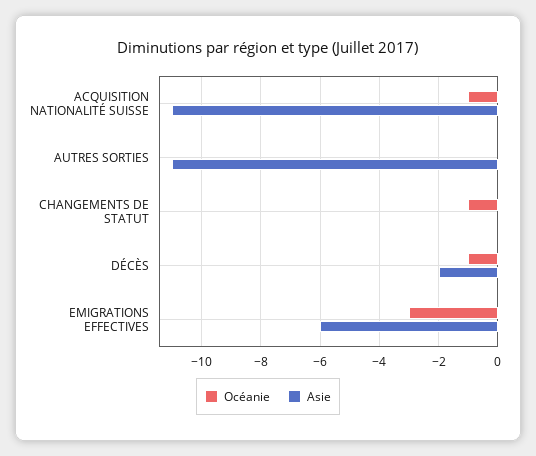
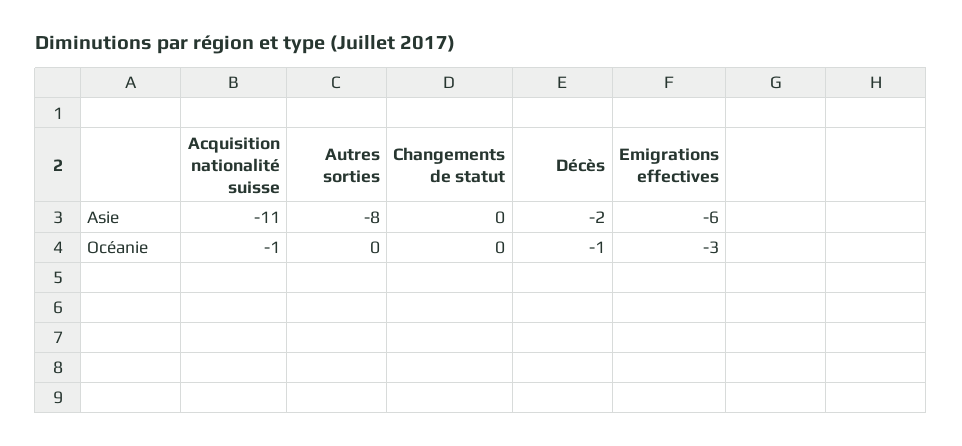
Asie, AUTRES SORTIES: -11 -> -8
Océanie, CHANGEMENTS DE STATUT: -1 -> 0

